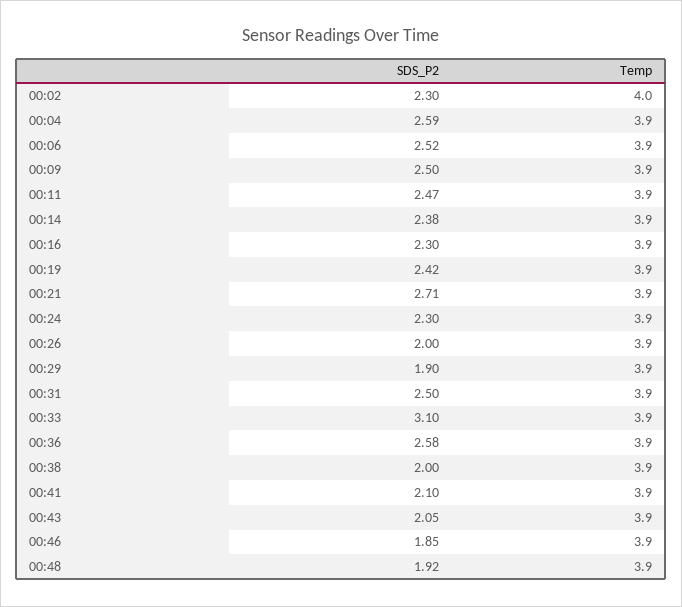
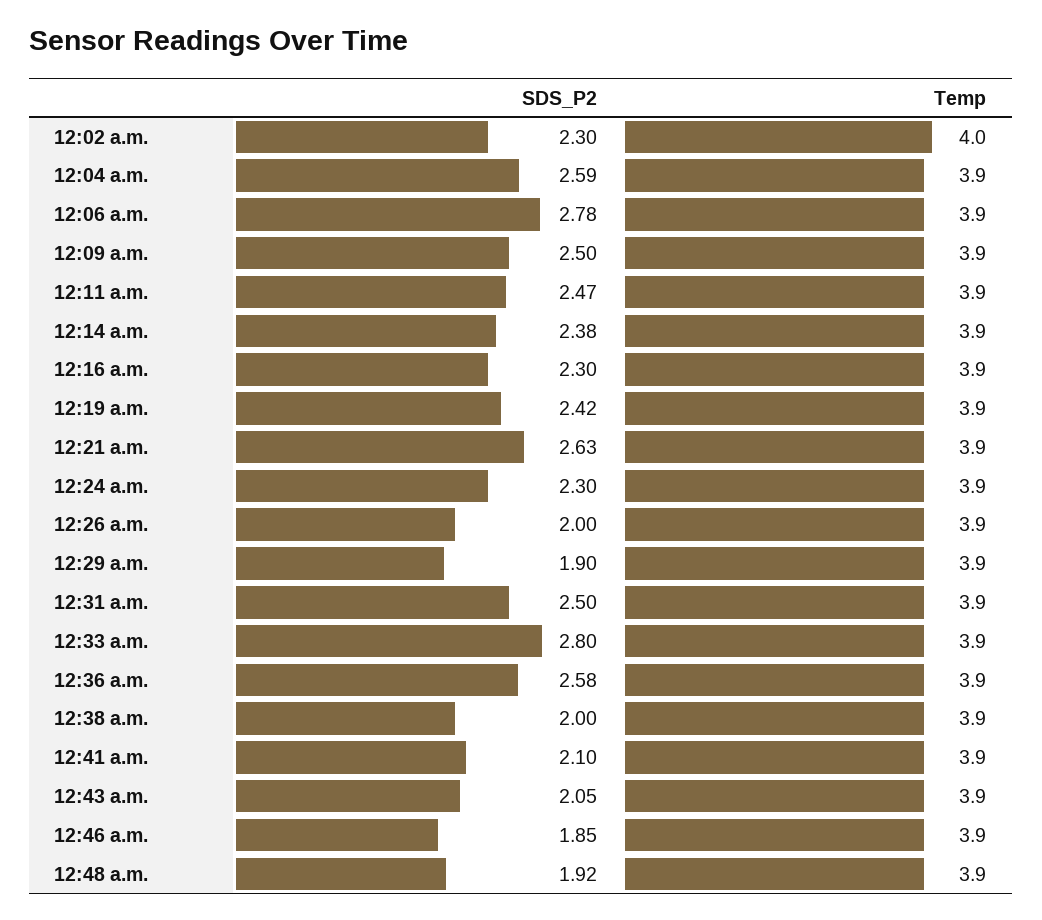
SDS_P2, 00:06: 2.52 -> 2.78
SDS_P2, 00:21: 2.71 -> 2.63
SDS_P2, 00:33: 3.1 -> 2.8

